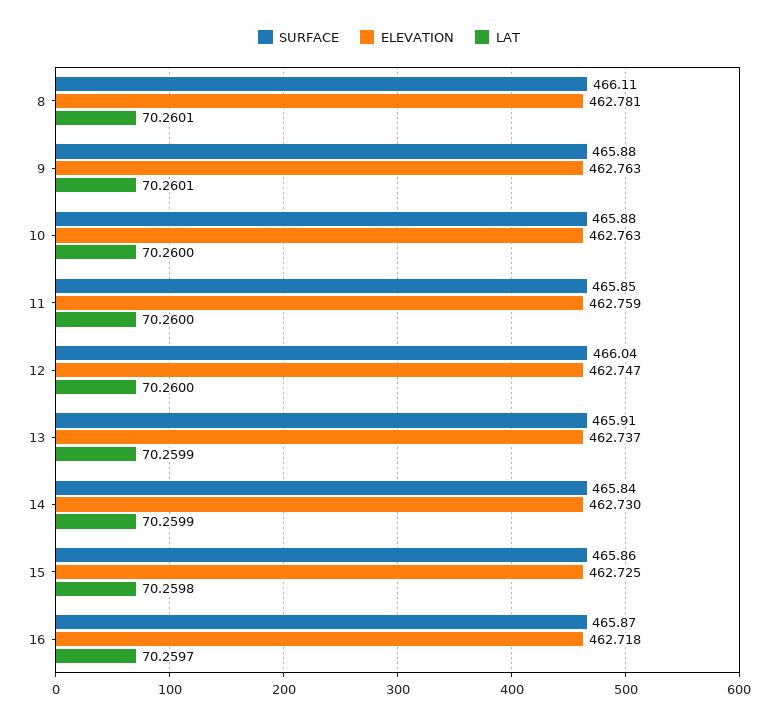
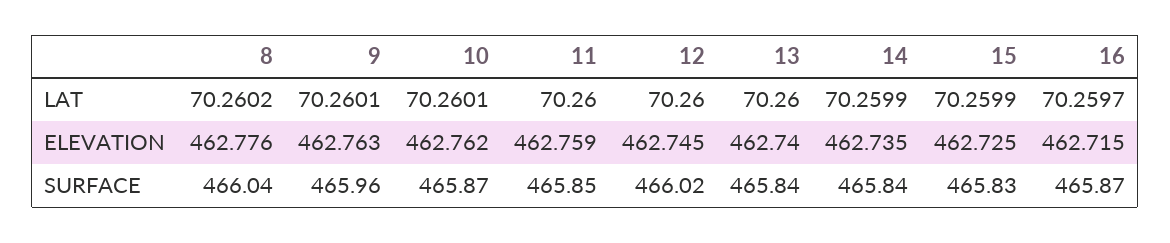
SURFACE, 8: 466.11 -> 466.04
ELEVATION, 8: 462.781 -> 462.776
LAT, 8: 70.2601 -> 70.2602
SURFACE, 9: 465.88 -> 465.96
SURFACE, 10: 465.88 -> 465.87
ELEVATION, 10: 462.763 -> 462.762
LAT, 10: 70.26 -> 70.2601
SURFACE, 12: 466.04 -> 466.02
ELEVATION, 12: 462.747 -> 462.745
SURFACE, 13: 465.91 -> 465.84
ELEVATION, 13: 462.737 -> 462.74
LAT, 13: 70.2599 -> 70.26
ELEVATION, 14: 462.73 -> 462.735
SURFACE, 15: 465.86 -> 465.83
LAT, 15: 70.2598 -> 70.2599
ELEVATION, 16: 462.718 -> 462.715

